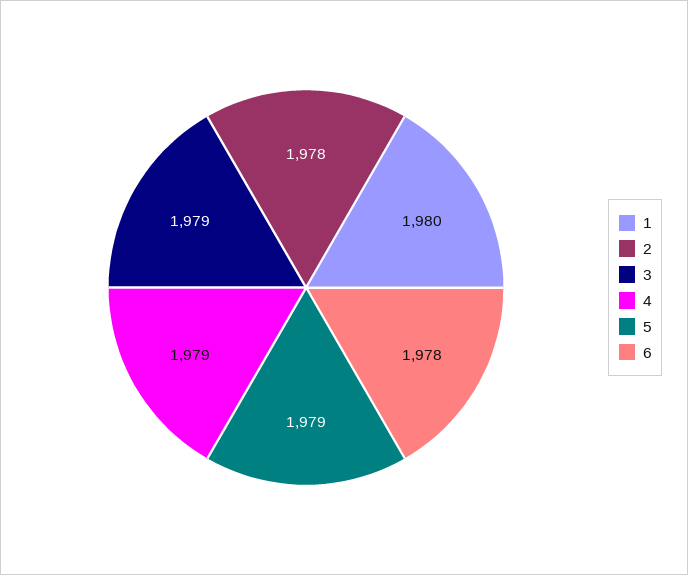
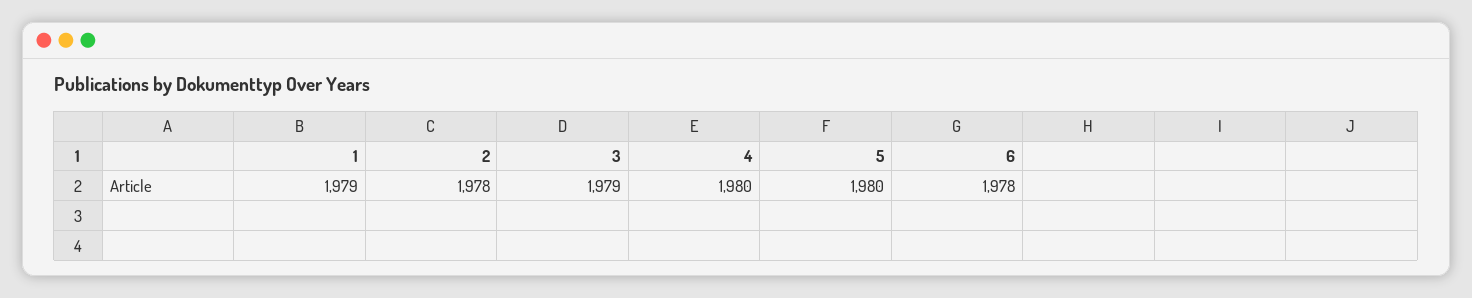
1: 1980 -> 1979
4: 1979 -> 1980
5: 1979 -> 1980

